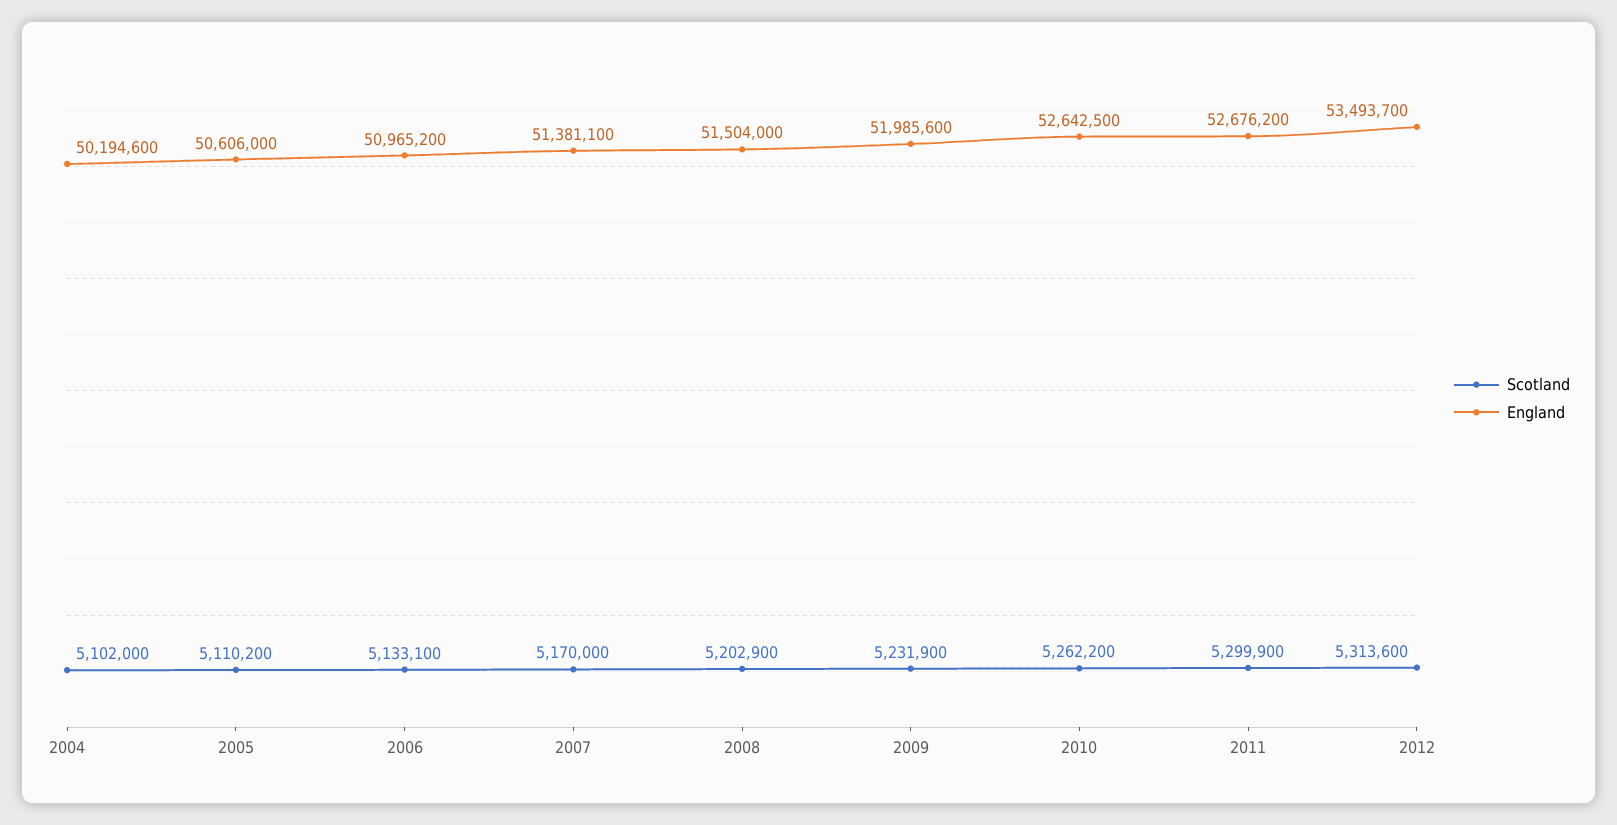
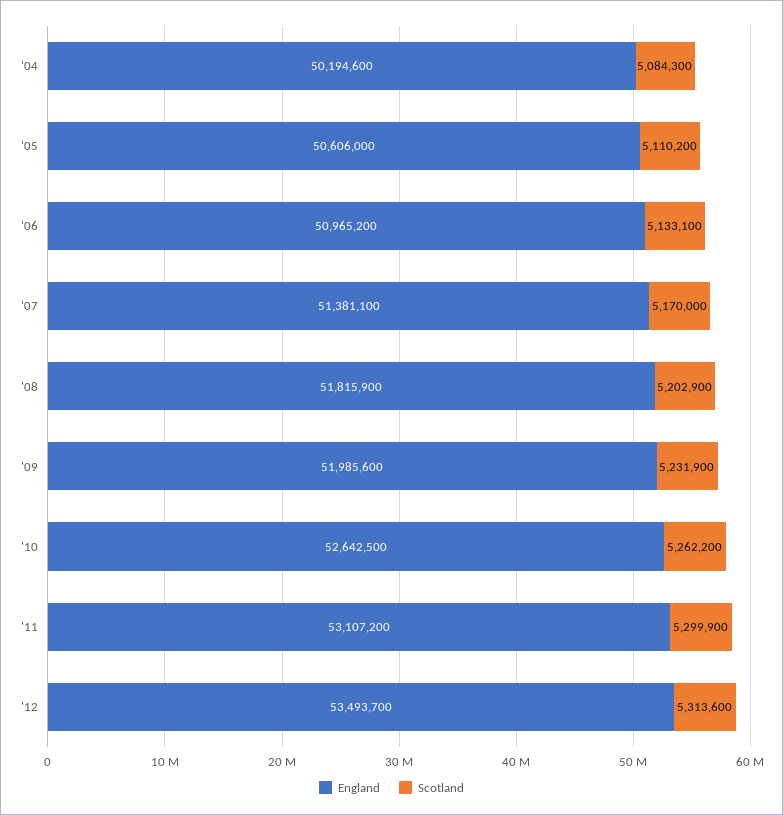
Scotland, 2004: 5102000 -> 5084300
England, 2008: 51504000 -> 51815900
England, 2011: 52676200 -> 53107200

